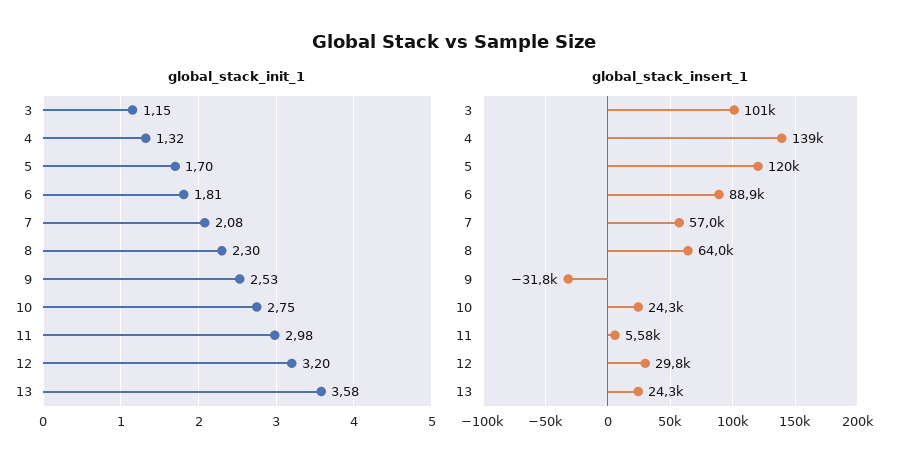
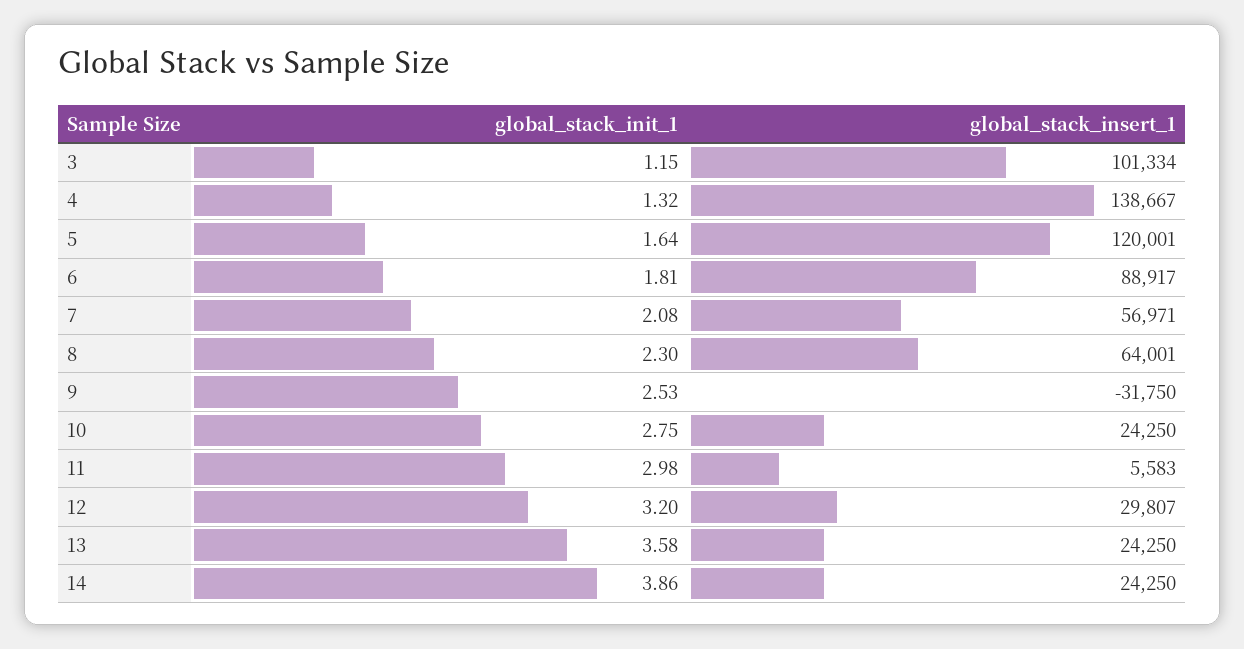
global_stack_init_1, 5: 1.7 -> 1.64
global_stack_init_1, 14: none -> 3.86
global_stack_insert_1, 14: none -> 24250

